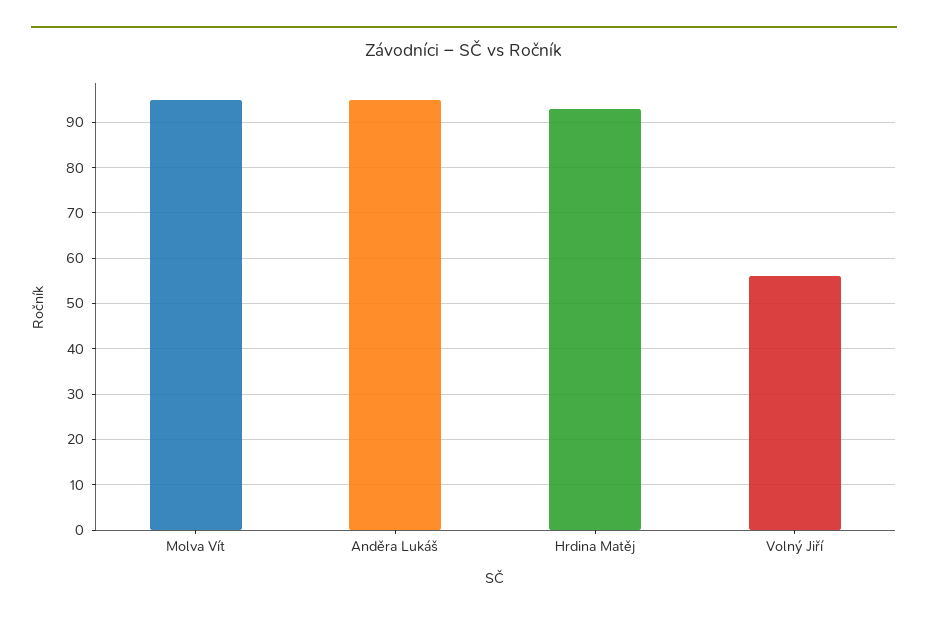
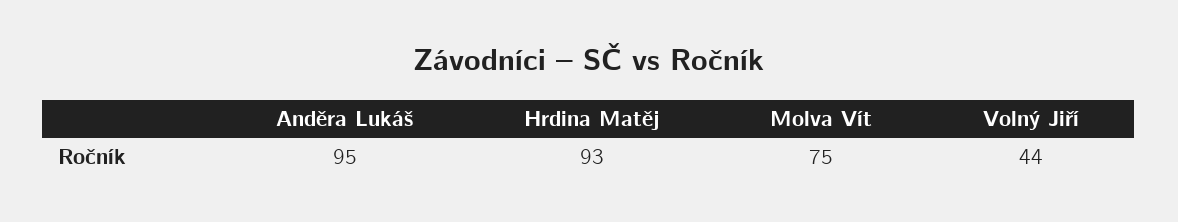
Molva Vít: 95 -> 75
Volný Jiří: 55 -> 44

